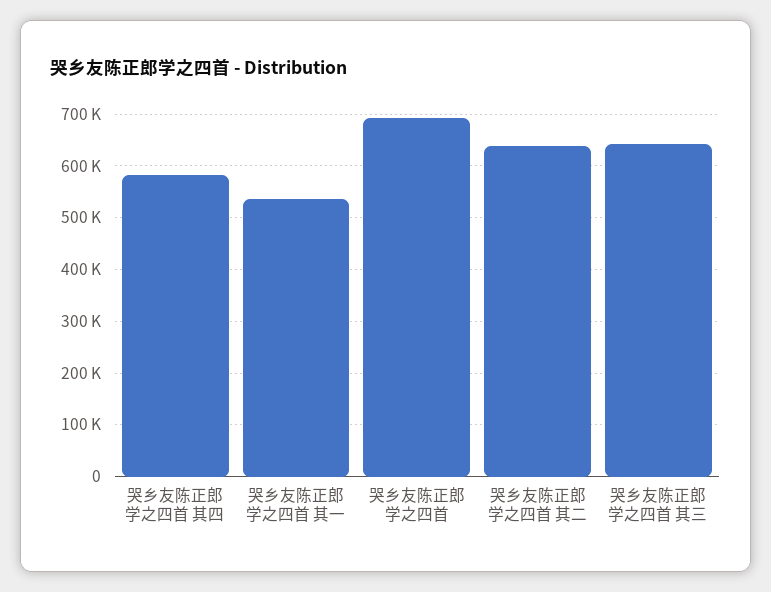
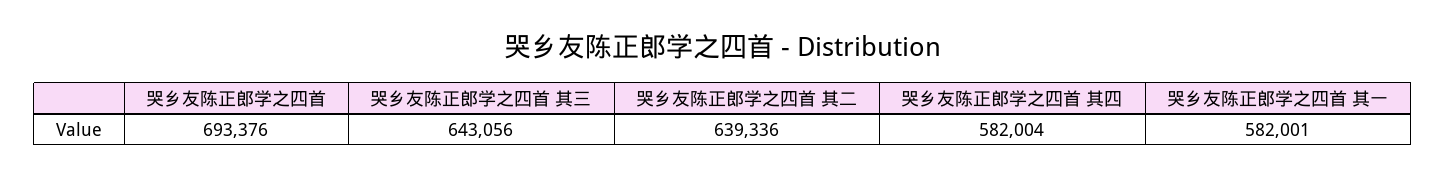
哭乡友陈正郎学之四首 其一: 540000 -> 582001

